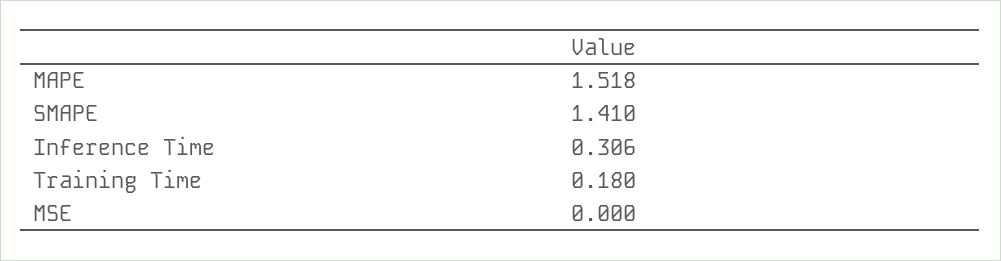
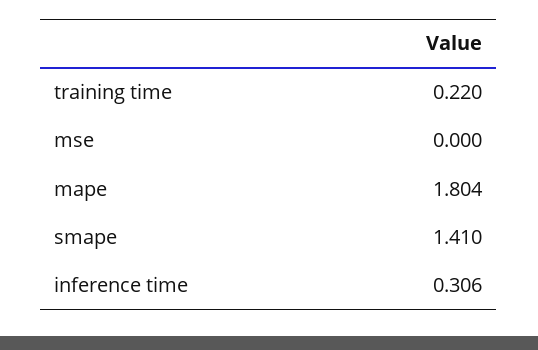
MAPE: 1.518 -> 1.804
Training Time: 0.18 -> 0.22

